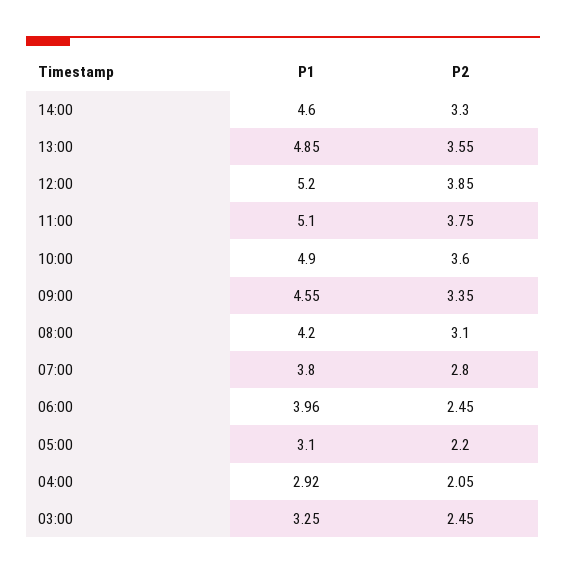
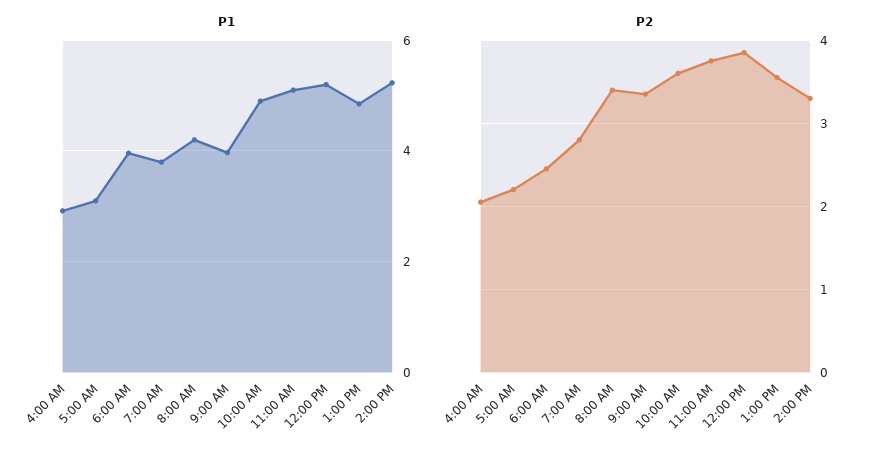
P1, 14:00: 4.6 -> 5.2
P1, 09:00: 4.55 -> 4
P2, 08:00: 3.1 -> 3.4
P1, 03:00: 3.25 -> none
P2, 03:00: 2.45 -> none

